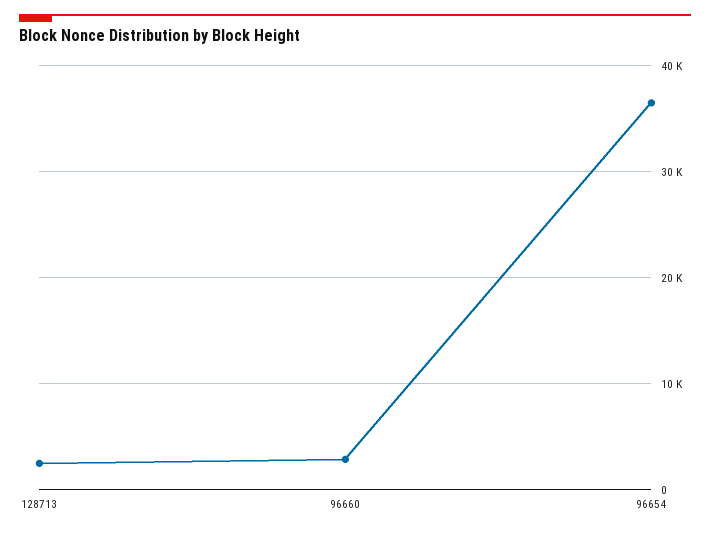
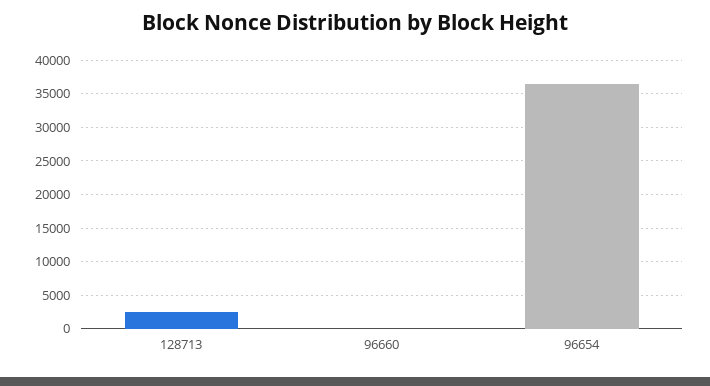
96660: 3000 -> 0

